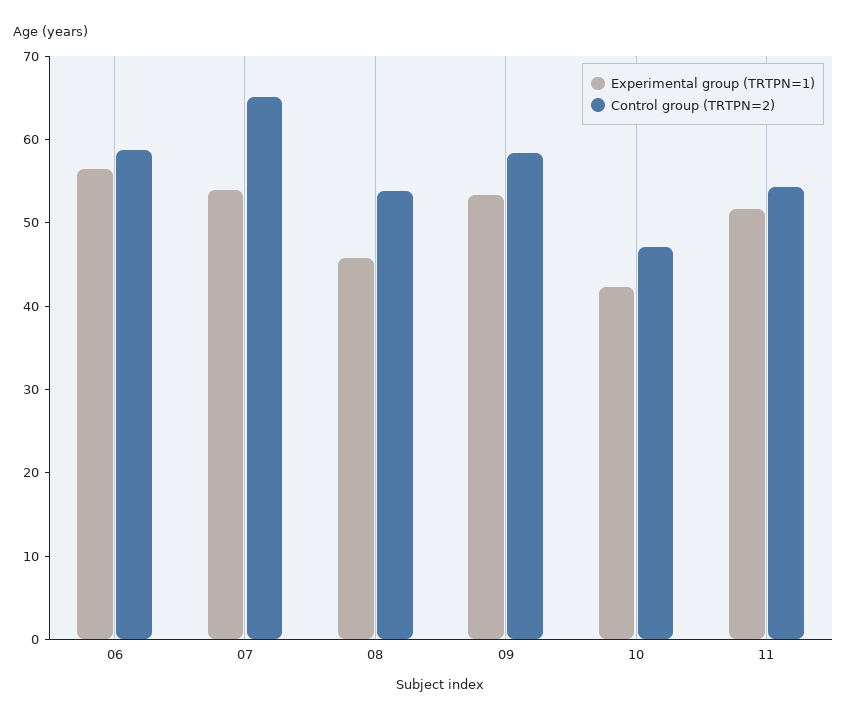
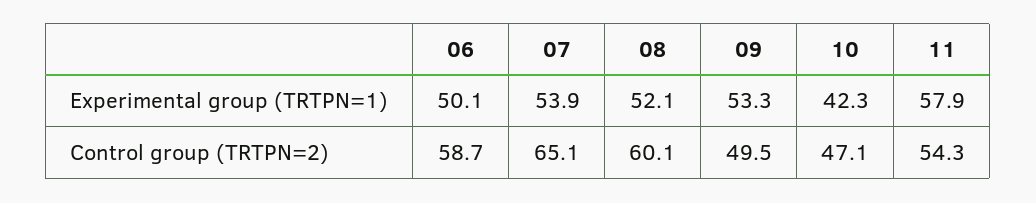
Experimental group (TRTPN=1), 06: 56 -> 50.1
Experimental group (TRTPN=1), 08: 46 -> 52.1
Control group (TRTPN=2), 08: 54 -> 60.1
Control group (TRTPN=2), 09: 58 -> 49.5
Experimental group (TRTPN=1), 11: 52 -> 57.9

